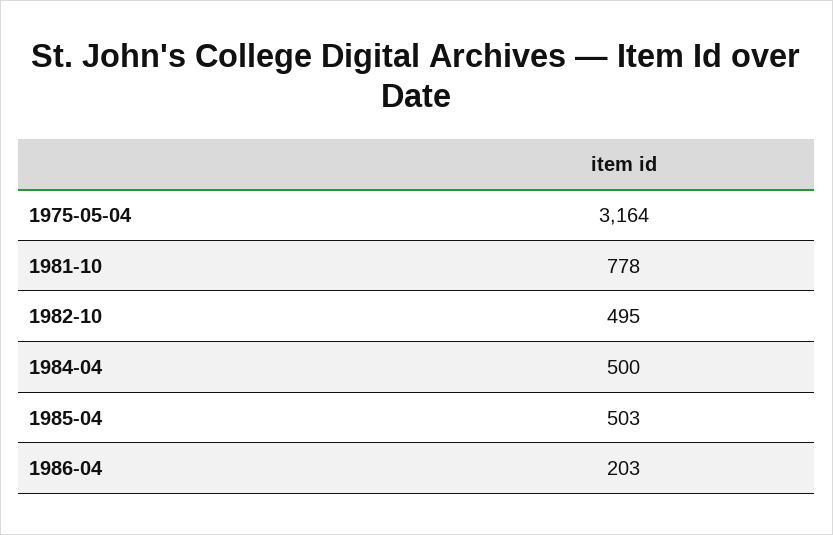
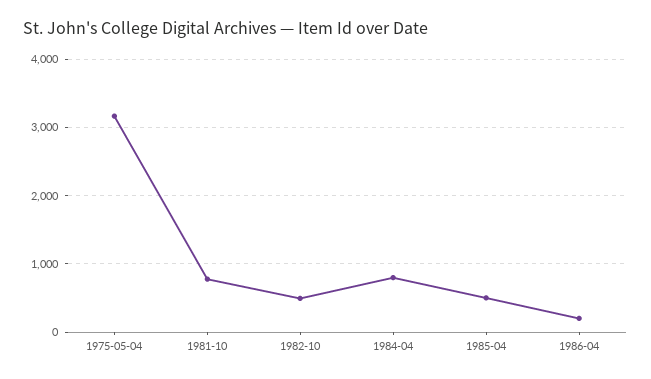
1984-04: 500 -> 800

